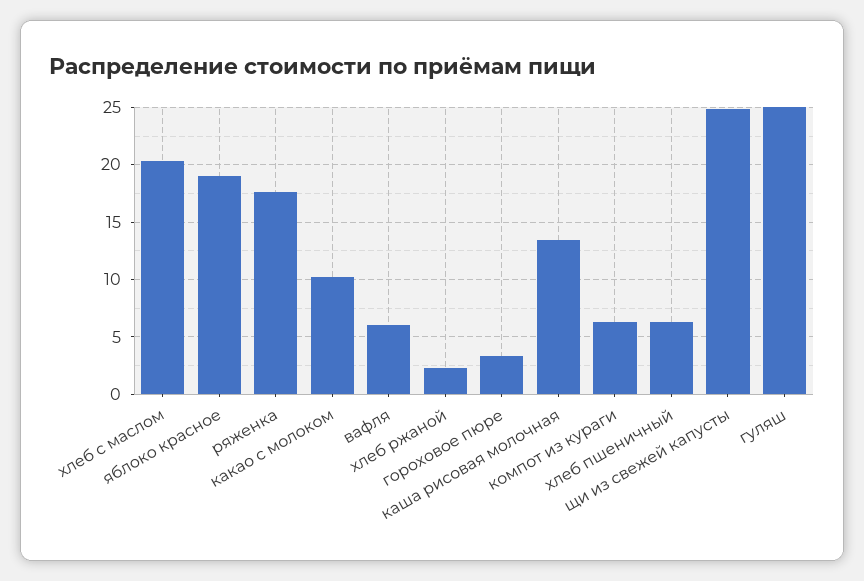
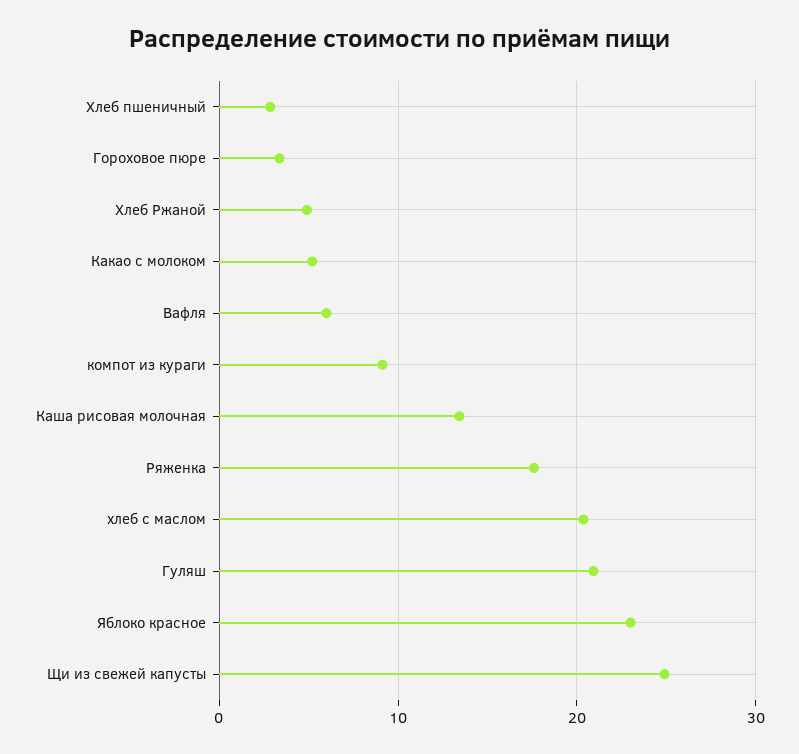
яблоко красное: 19 -> 23
какао с молоком: 10 -> 5
хлеб ржаной: 2 -> 5
компот из кураги: 6 -> 9
хлеб пшеничный: 6 -> 3
гуляш: 25 -> 21

